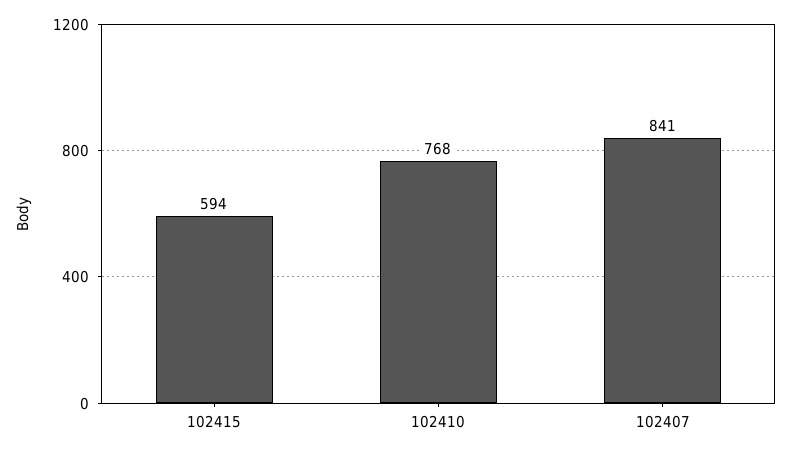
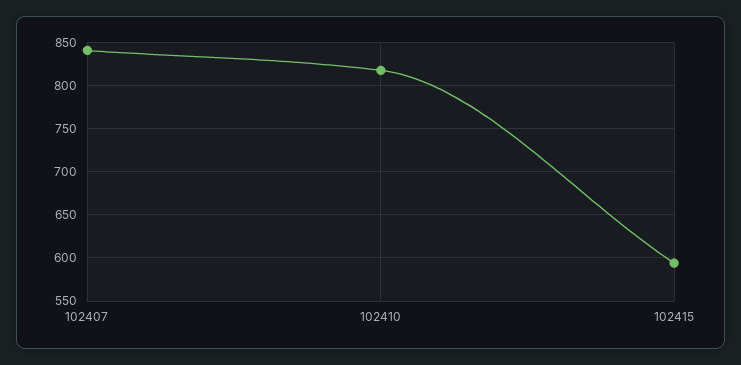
102410: 768 -> 820

